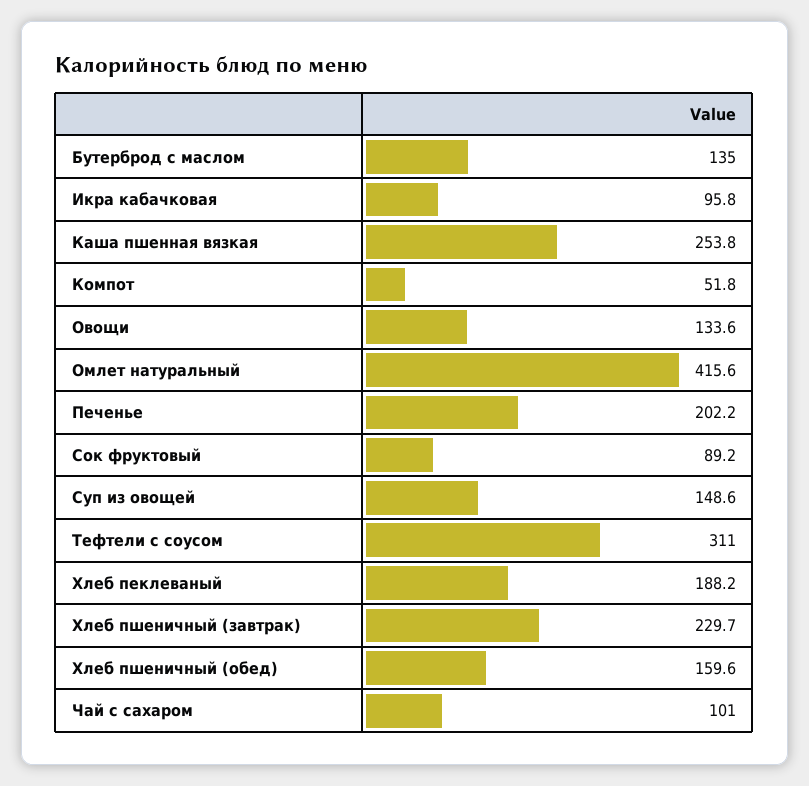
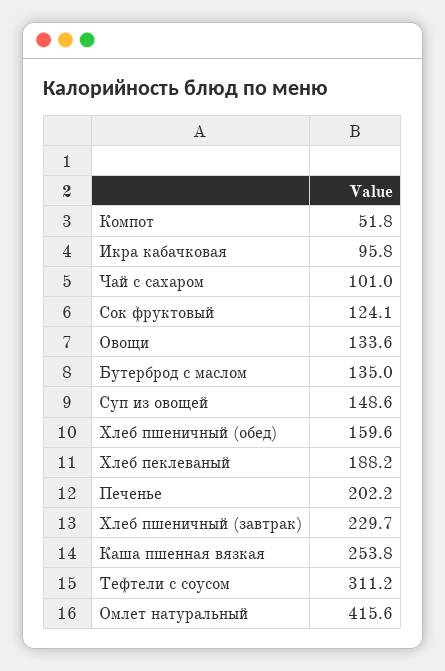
Сок фруктовый: 89.2 -> 124.1
Тефтели с соусом: 311 -> 311.2

